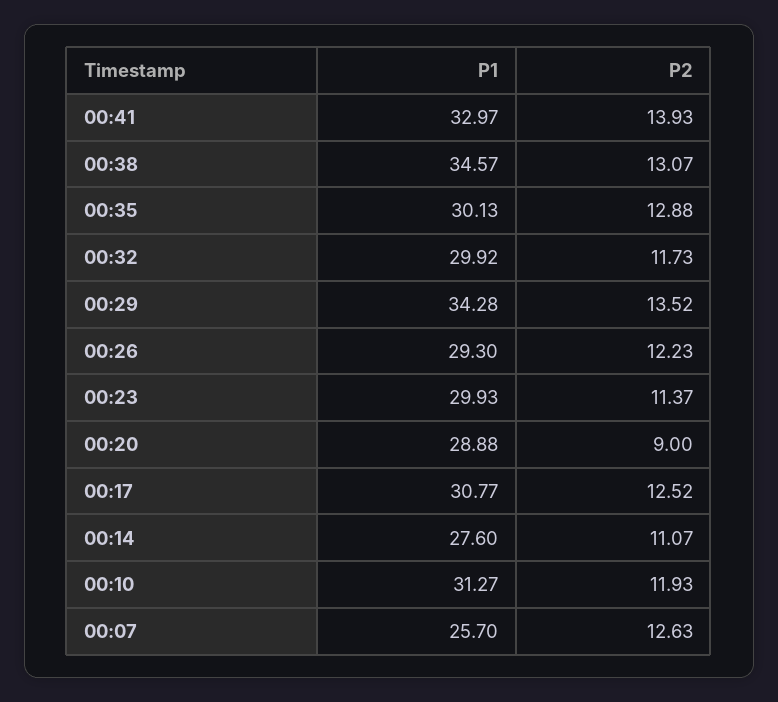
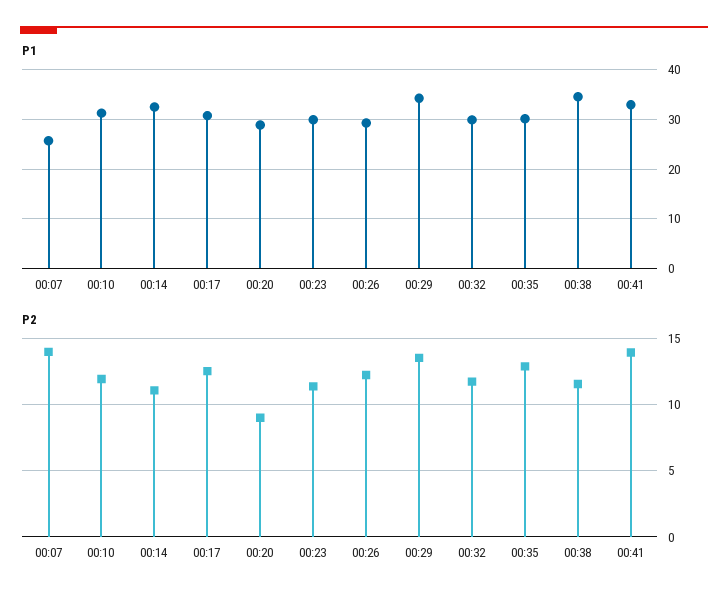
P2, 00:38: 13.07 -> 11.5
P1, 00:14: 27.6 -> 32
P2, 00:07: 12.63 -> 14

